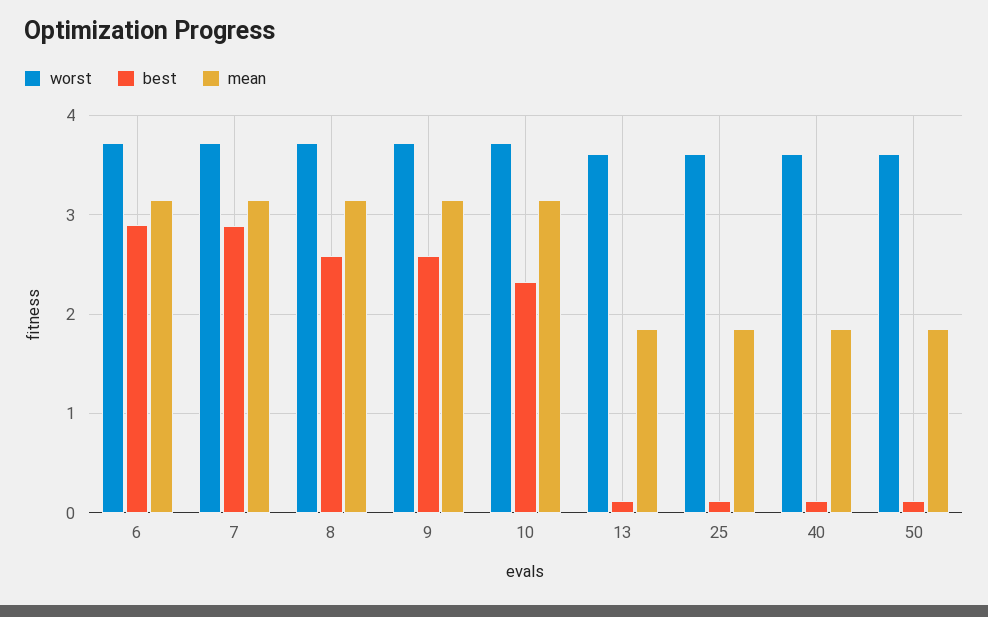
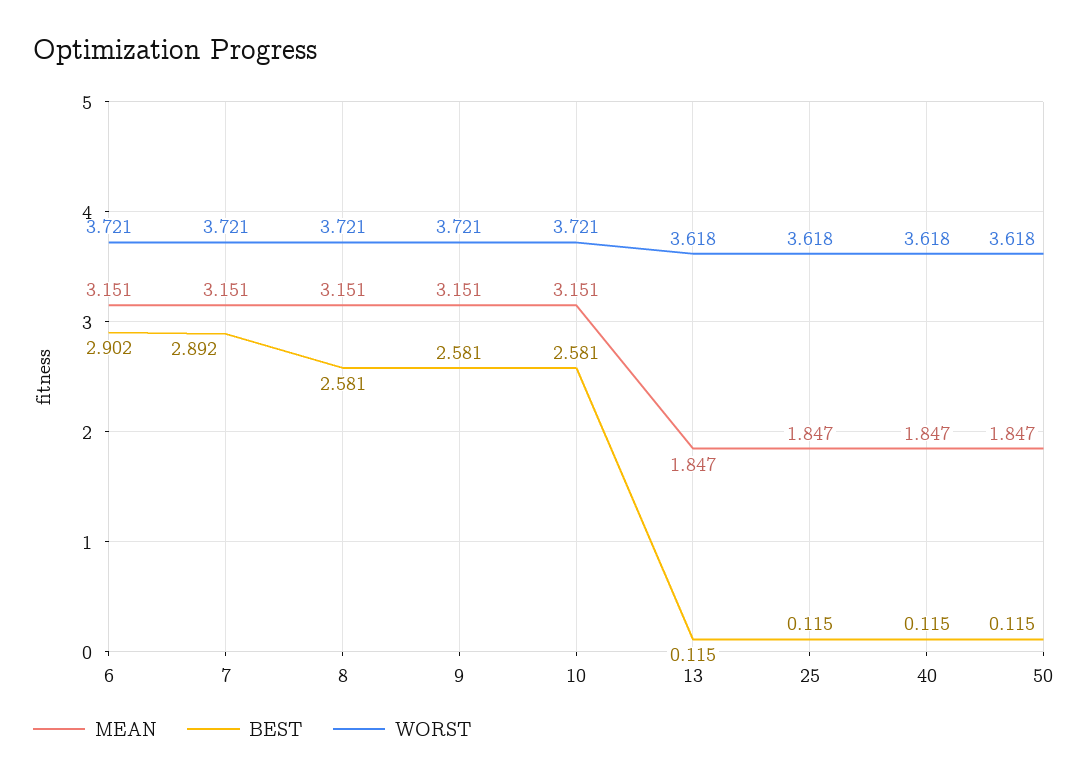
best, 10: 2.3 -> 2.581

